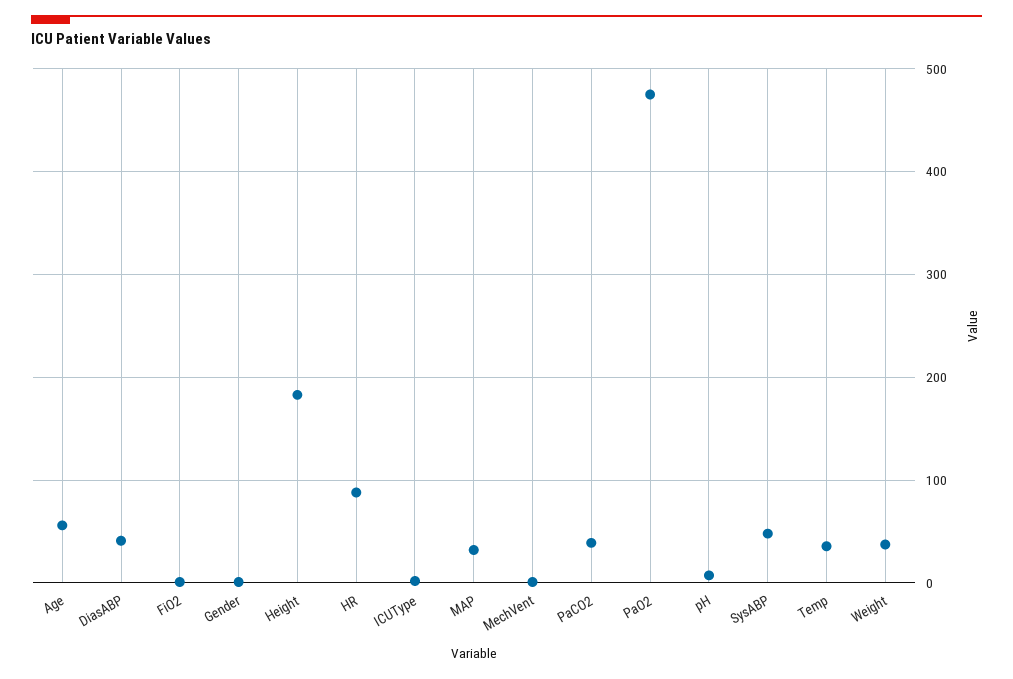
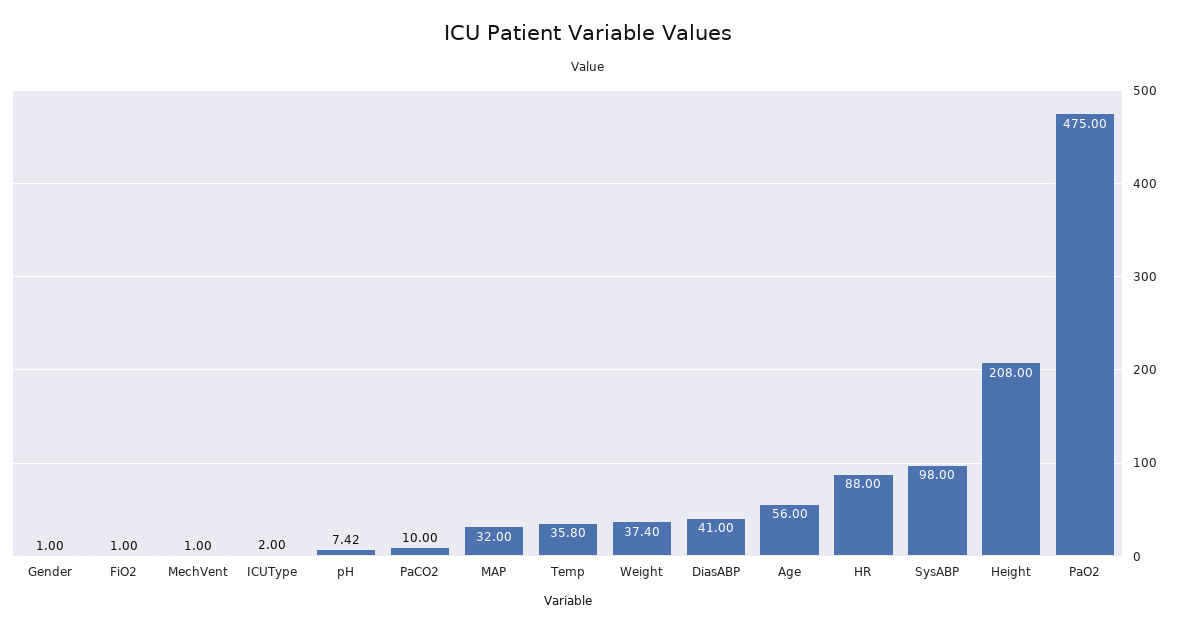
Height: 180 -> 208
PaCO2: 40 -> 10
SysABP: 50 -> 98

